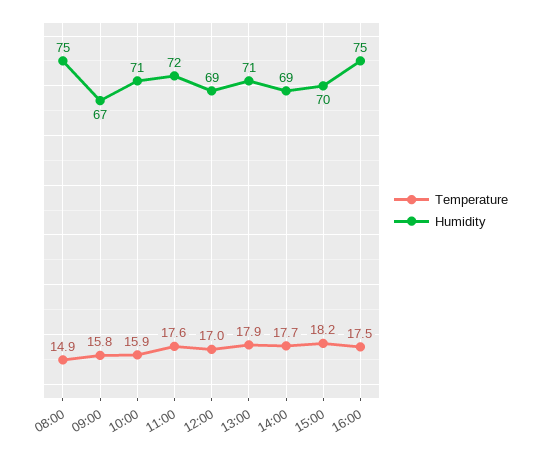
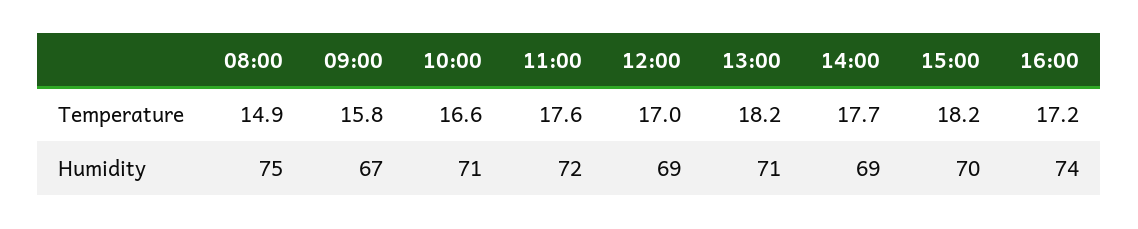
Temperature, 10:00: 15.9 -> 16.6
Temperature, 13:00: 17.9 -> 18.2
Temperature, 16:00: 17.5 -> 17.2
Humidity, 16:00: 75 -> 74

